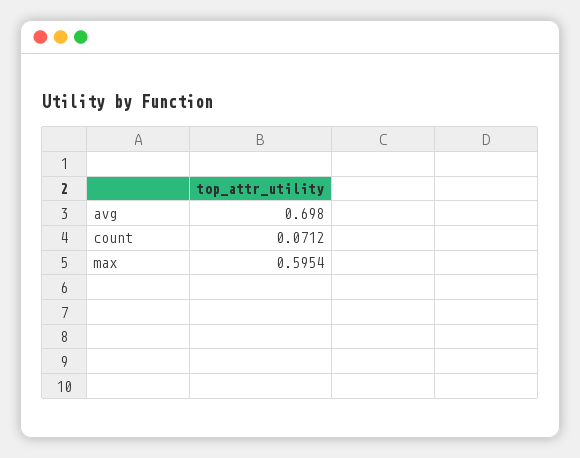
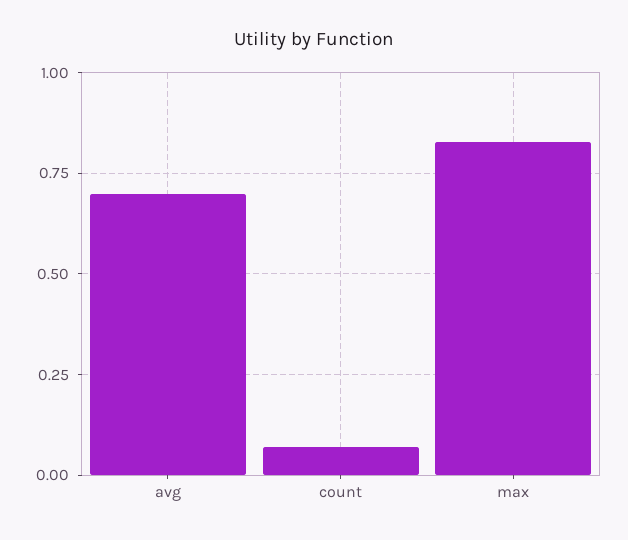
max: 0.5954 -> 0.825

